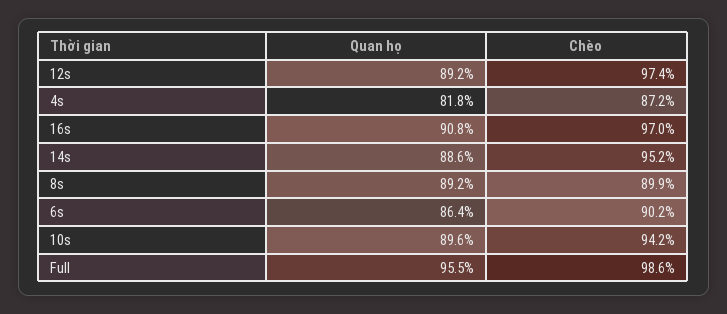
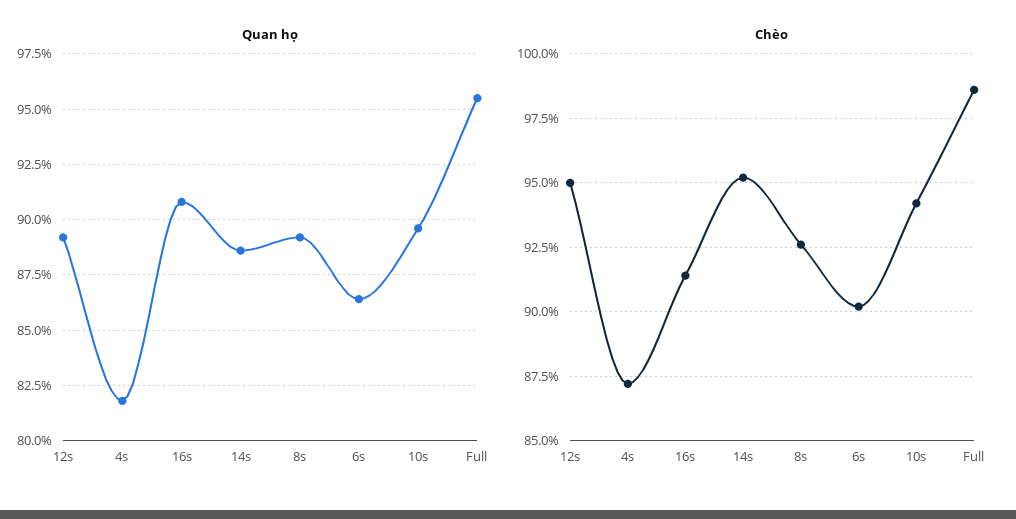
Chèo, 12s: 97.4 -> 95
Chèo, 16s: 97 -> 91.5
Chèo, 8s: 89.9 -> 92.5

